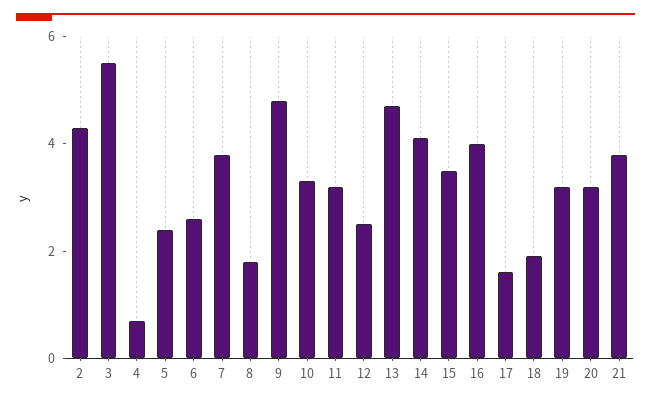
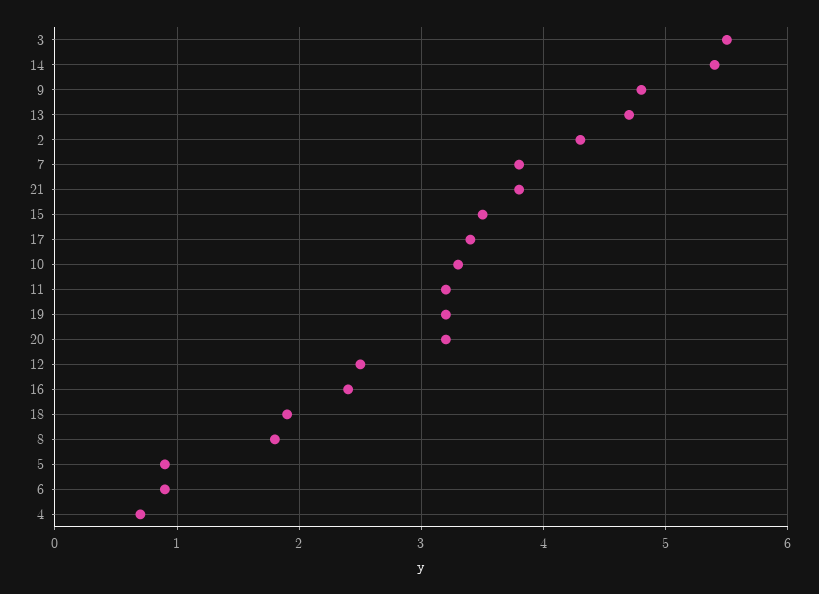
5: 2.5 -> 0.9
6: 2.5 -> 0.9
14: 4 -> 5.4
16: 4 -> 2.4
17: 1.5 -> 3.4

